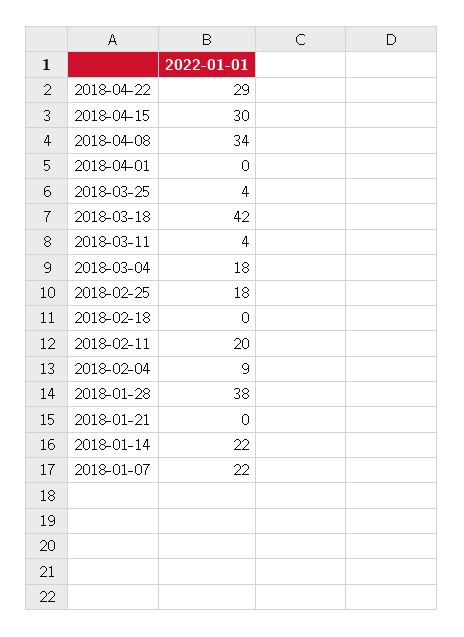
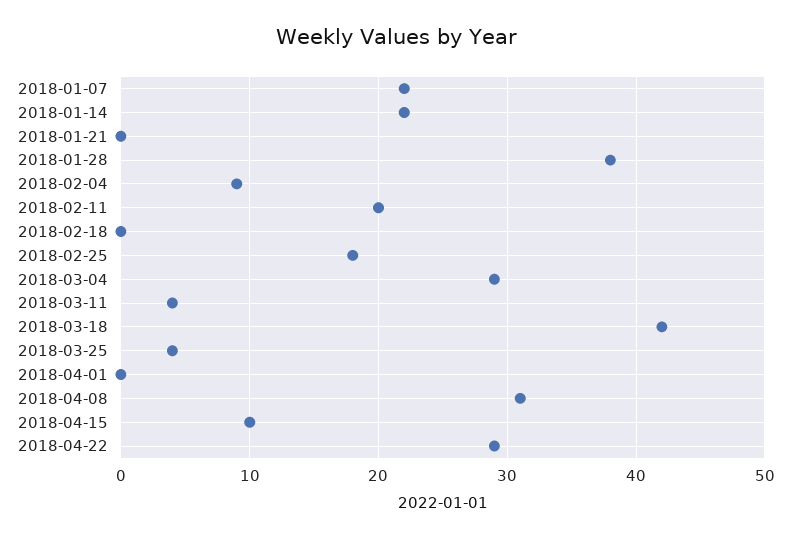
2018-04-15: 30 -> 10
2018-04-08: 34 -> 31
2018-03-04: 18 -> 29

